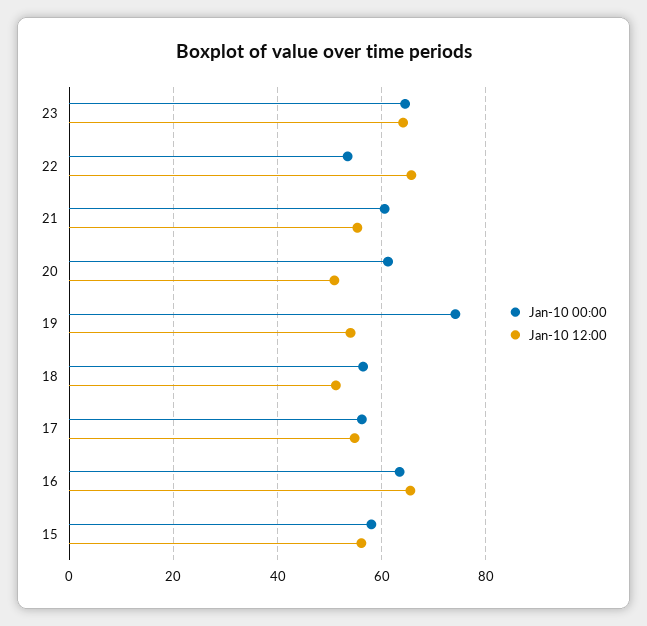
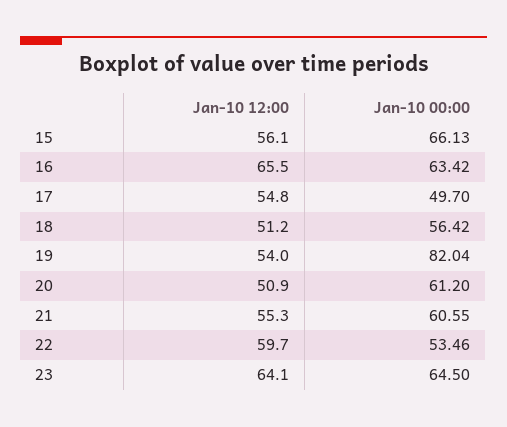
Jan-10 12:00, 22: 66 -> 59.7
Jan-10 00:00, 19: 74 -> 82.04
Jan-10 00:00, 17: 56 -> 49.7
Jan-10 00:00, 15: 58 -> 66.13

